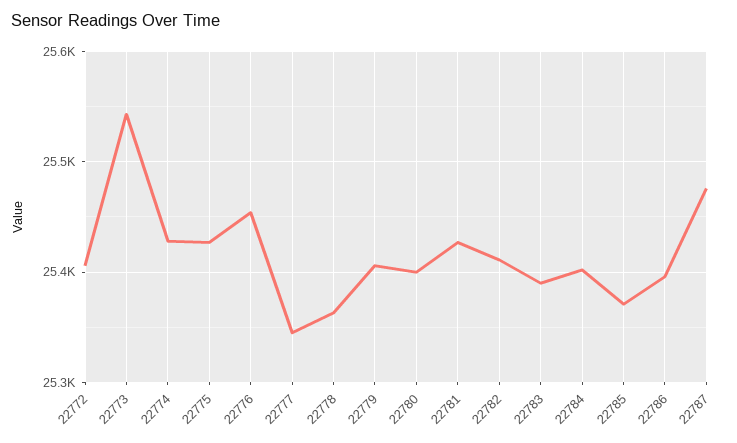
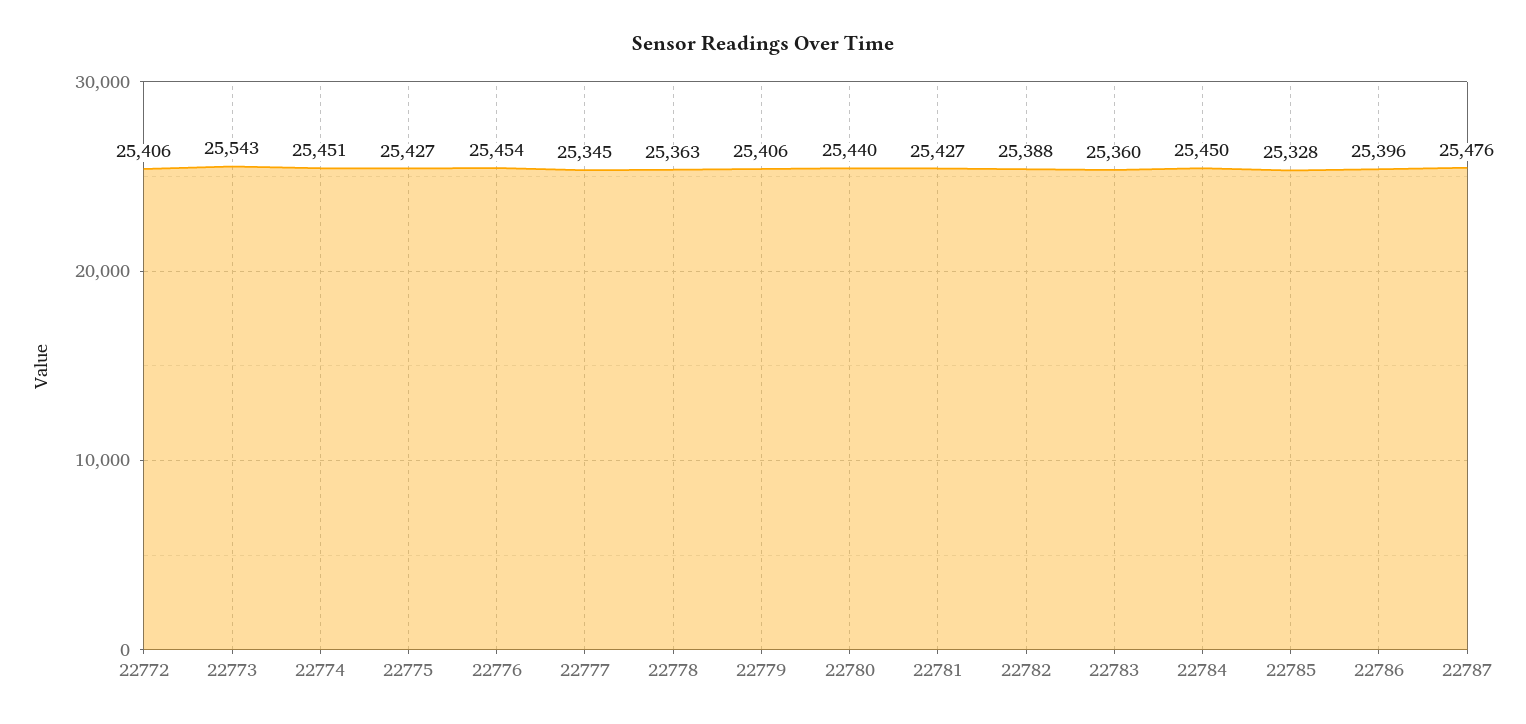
22774: 25430 -> 25451
22780: 25400 -> 25440
22782: 25410 -> 25388
22783: 25390 -> 25360
22784: 25400 -> 25450
22785: 25370 -> 25328

